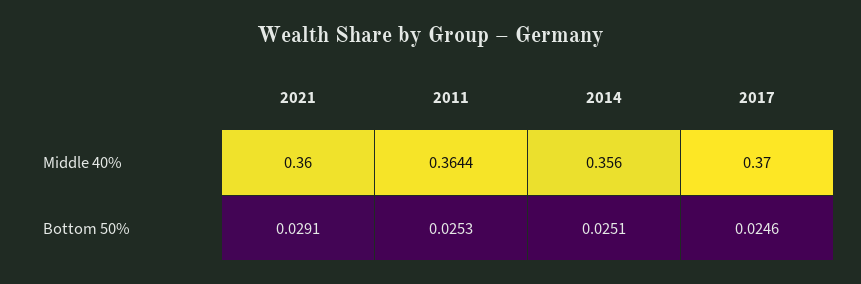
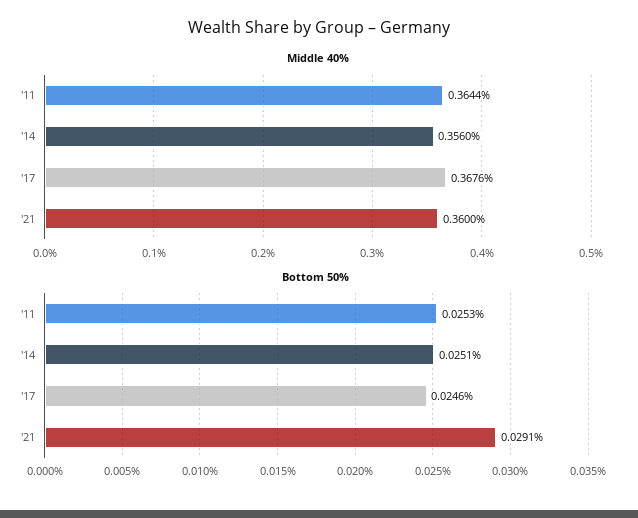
Middle 40%, 2017: 0.37 -> 0.3676

